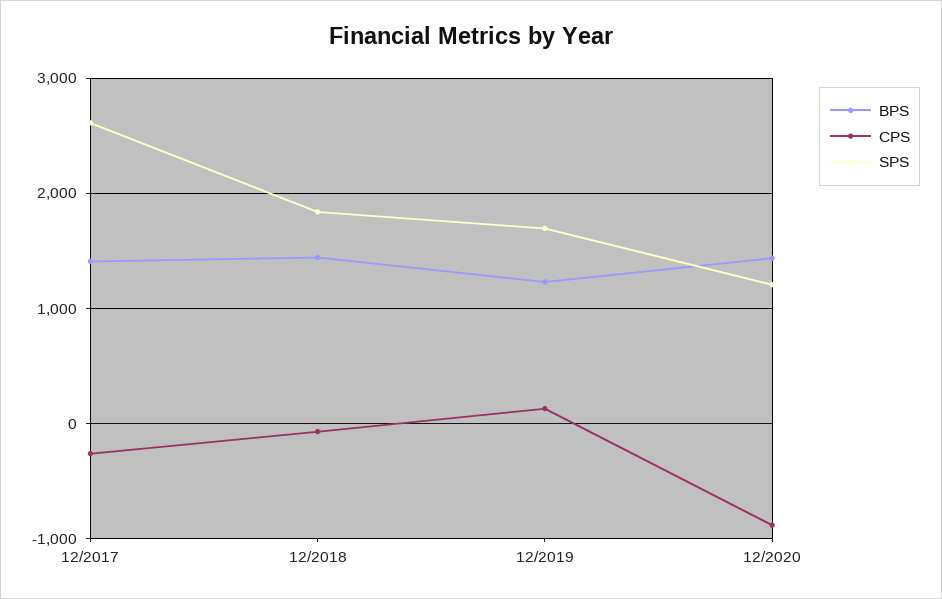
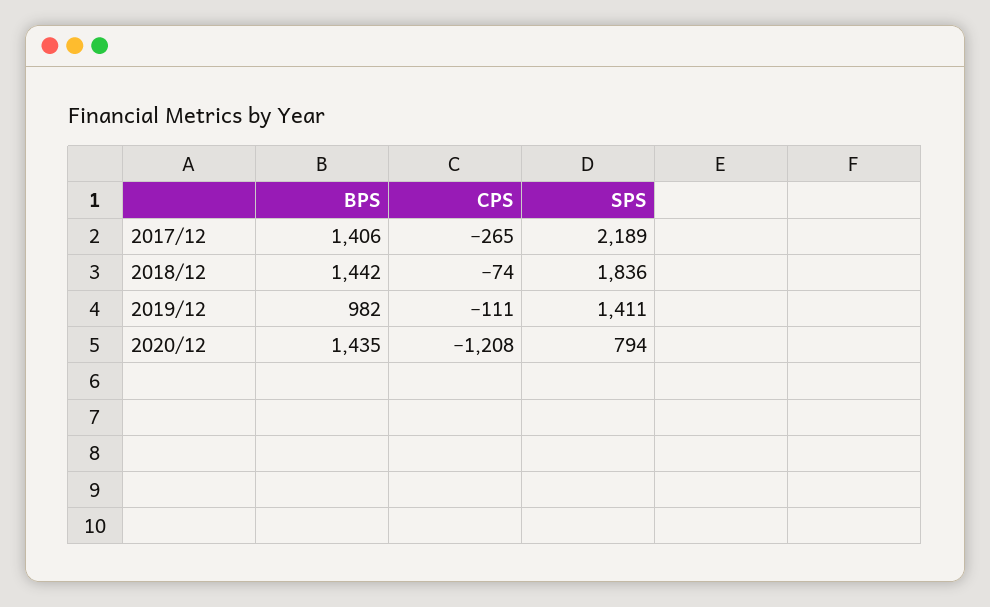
SPS, 12/2017: 2600 -> 2189
BPS, 12/2019: 1200 -> 982
CPS, 12/2019: 100 -> -111
SPS, 12/2019: 1700 -> 1411
CPS, 12/2020: -900 -> -1208
SPS, 12/2020: 1200 -> 794

